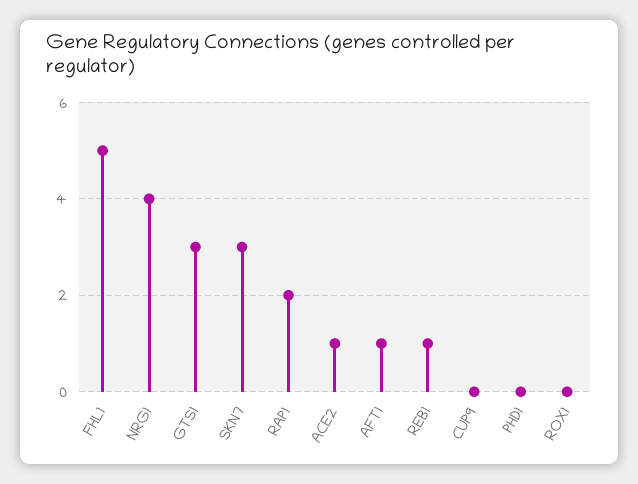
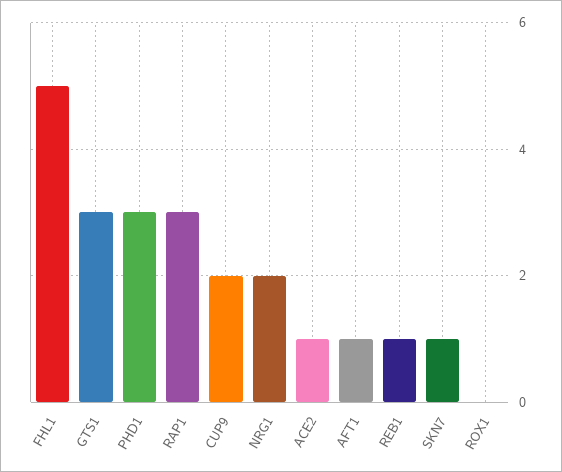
NRG1: 4 -> 2
SKN7: 3 -> 1
RAP1: 2 -> 3
CUP9: 0 -> 2
PHD1: 0 -> 3

